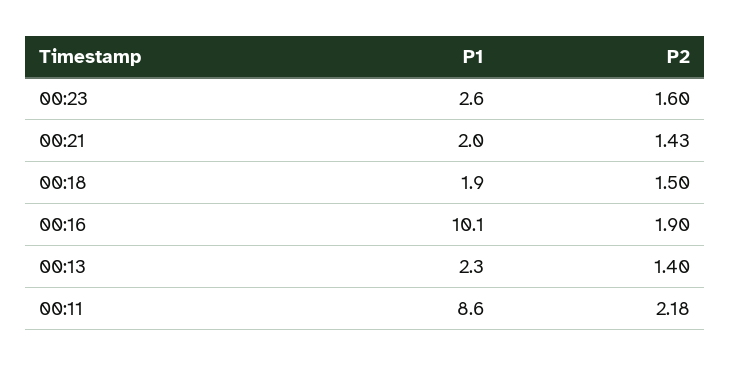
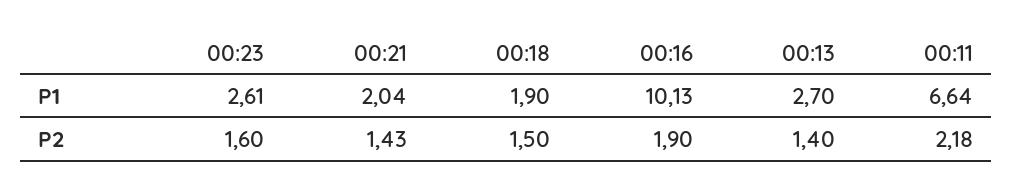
P1, 00:13: 2.3 -> 2.7
P1, 00:11: 8.6 -> 6.64

